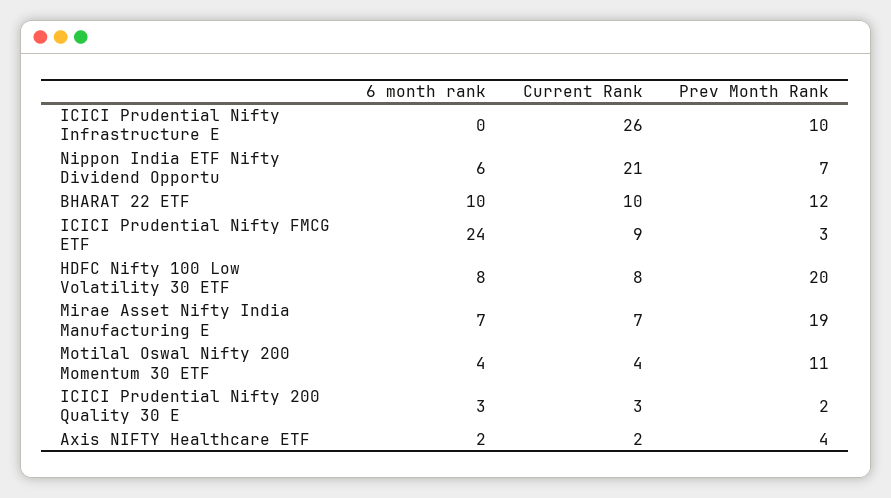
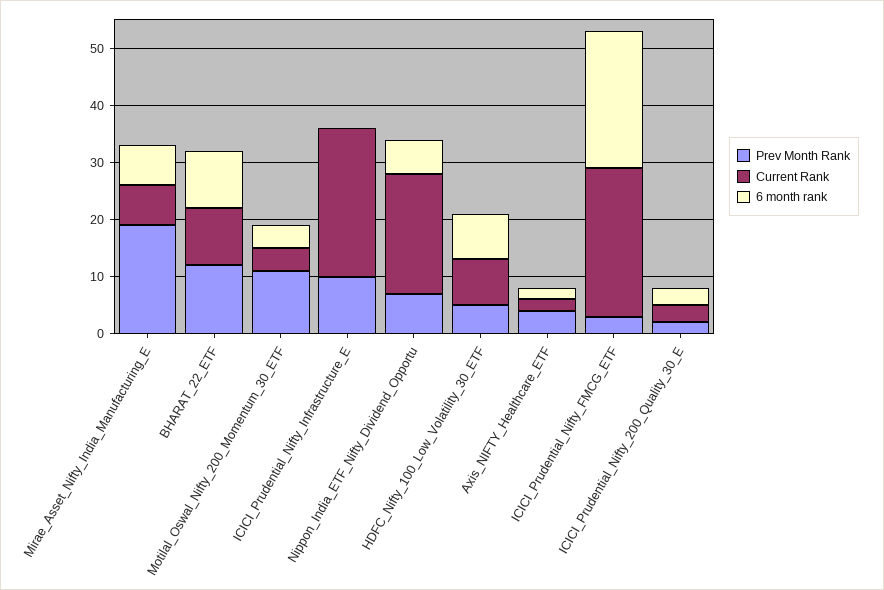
Current Rank, ICICI Prudential Nifty FMCG ETF: 9 -> 25
Prev Month Rank, HDFC Nifty 100 Low Volatility 30 ETF: 20 -> 5

